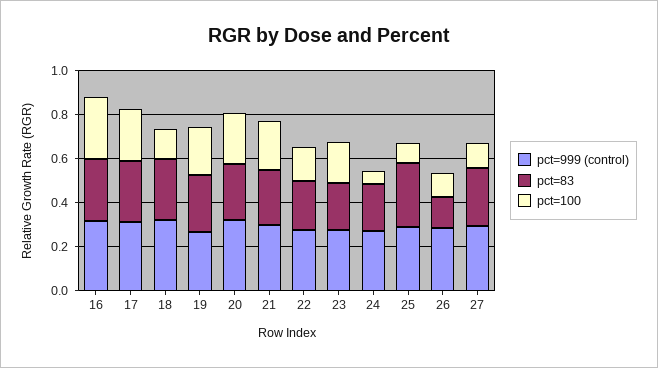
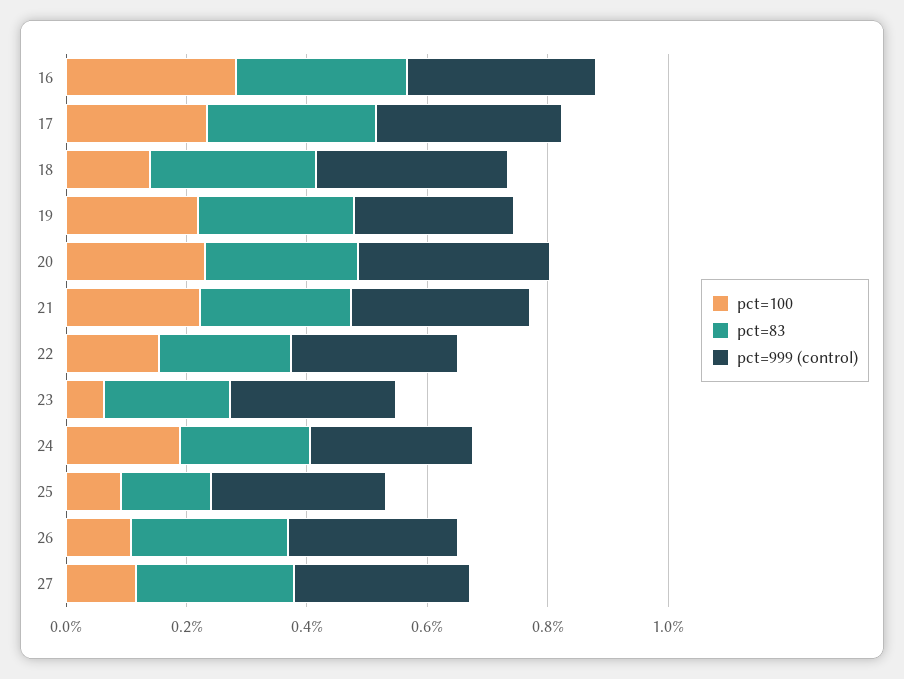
pct=100, 23: 0.2 -> 0.05
pct=100, 24: 0.05 -> 0.2
pct=83, 25: 0.3 -> 0.15
pct=83, 26: 0.15 -> 0.25

